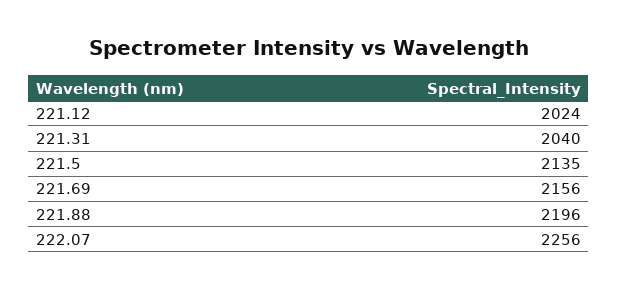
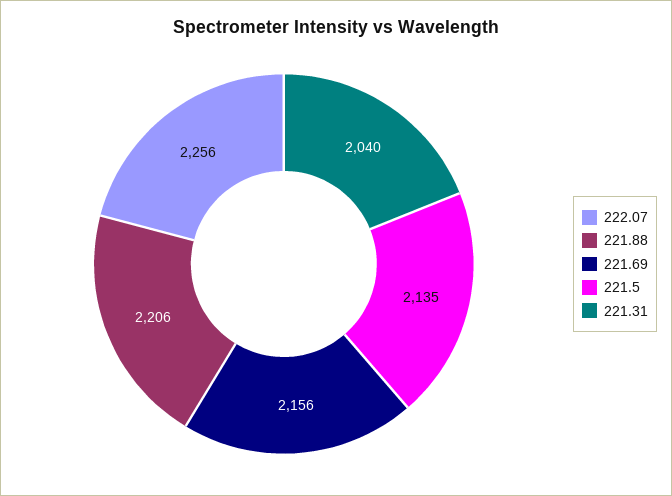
221.12: 2024 -> none
221.88: 2196 -> 2206

